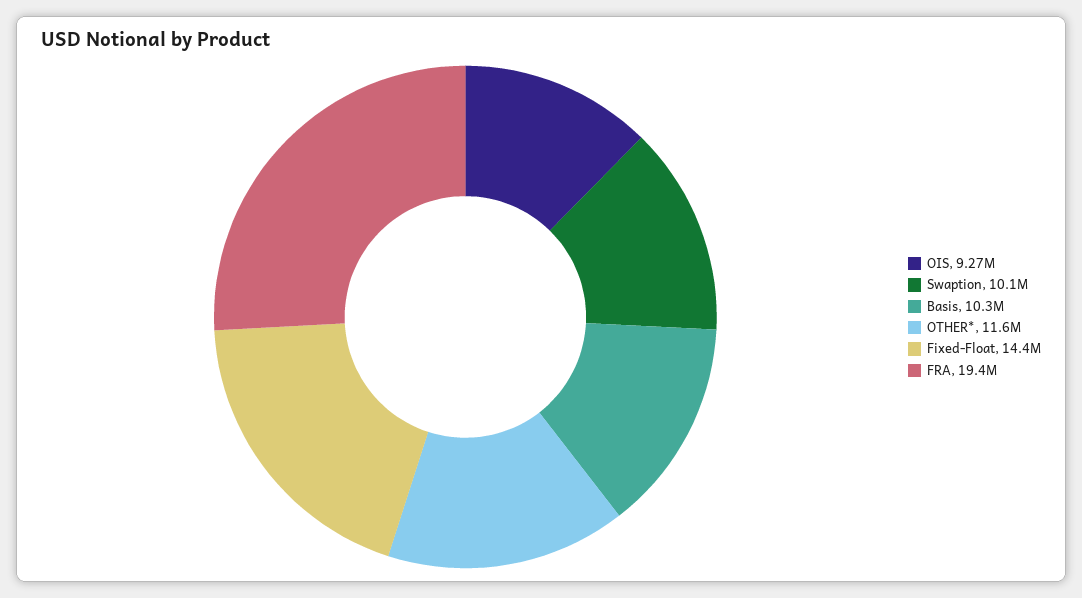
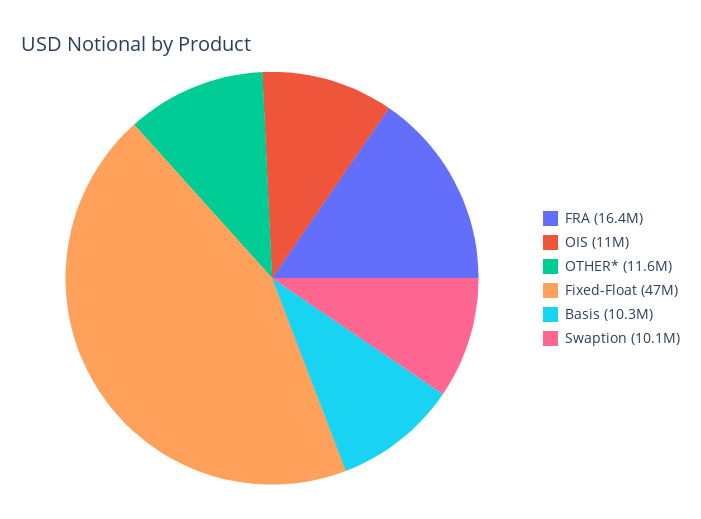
OIS: 9270000 -> 11000000
Fixed-Float: 14400000 -> 47000000
FRA: 19400000 -> 16400000

